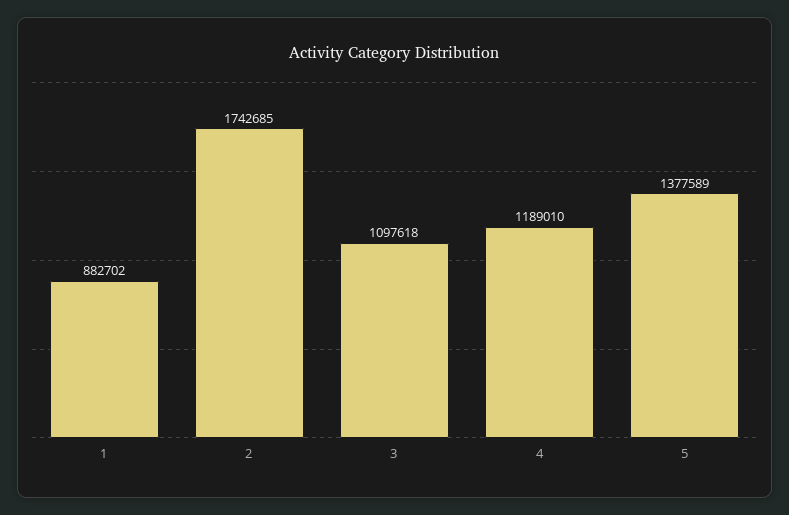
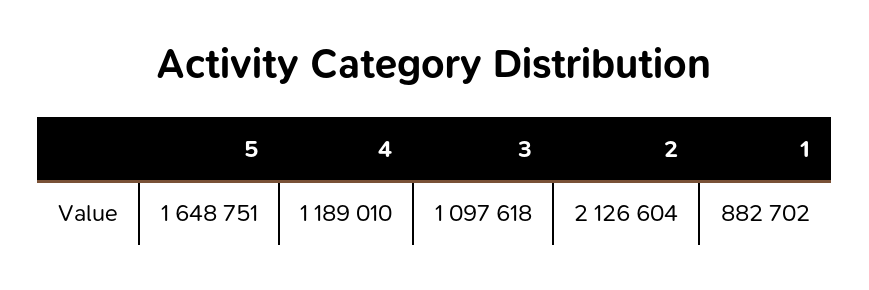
2: 1742685 -> 2126604
5: 1377589 -> 1648751

